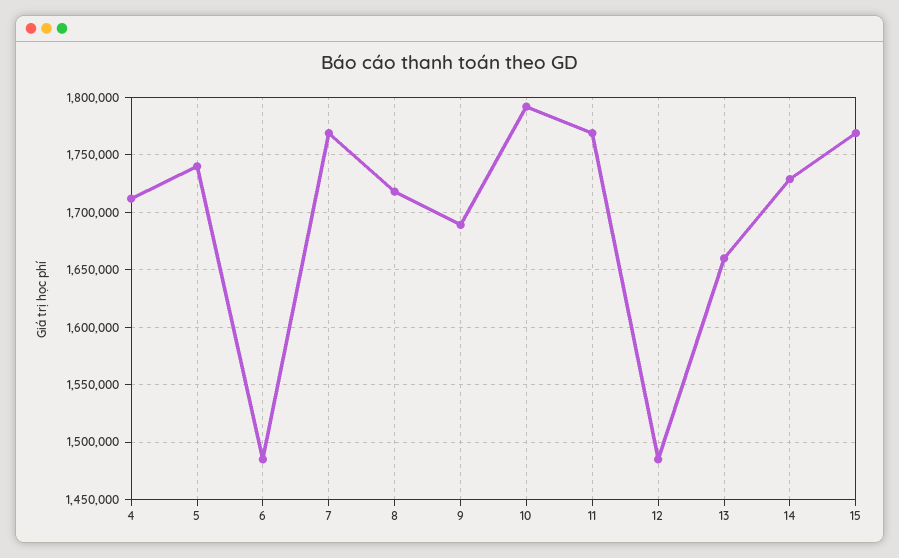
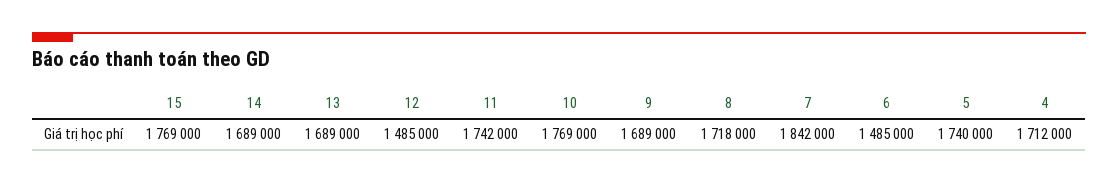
7: 1770000 -> 1842000
10: 1790000 -> 1769000
11: 1770000 -> 1742000
13: 1660000 -> 1689000
14: 1730000 -> 1689000

